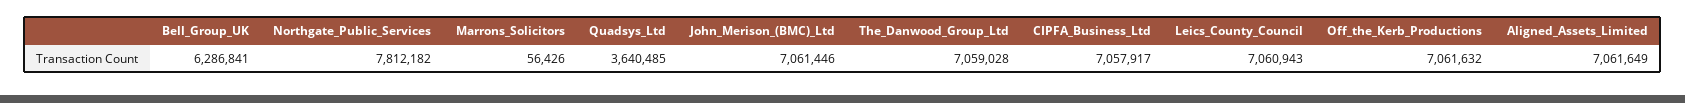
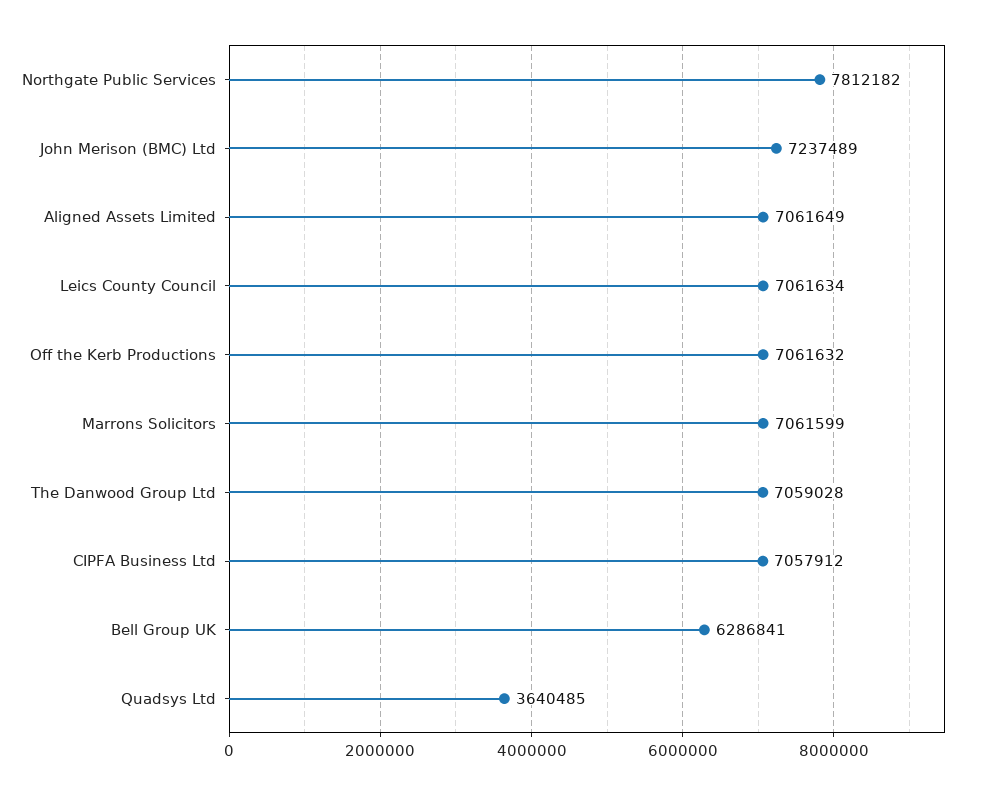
Marrons_Solicitors: 56426 -> 7061599
John_Merison_(BMC)_Ltd: 7061446 -> 7237489
CIPFA_Business_Ltd: 7057917 -> 7057912
Leics_County_Council: 7060943 -> 7061634

